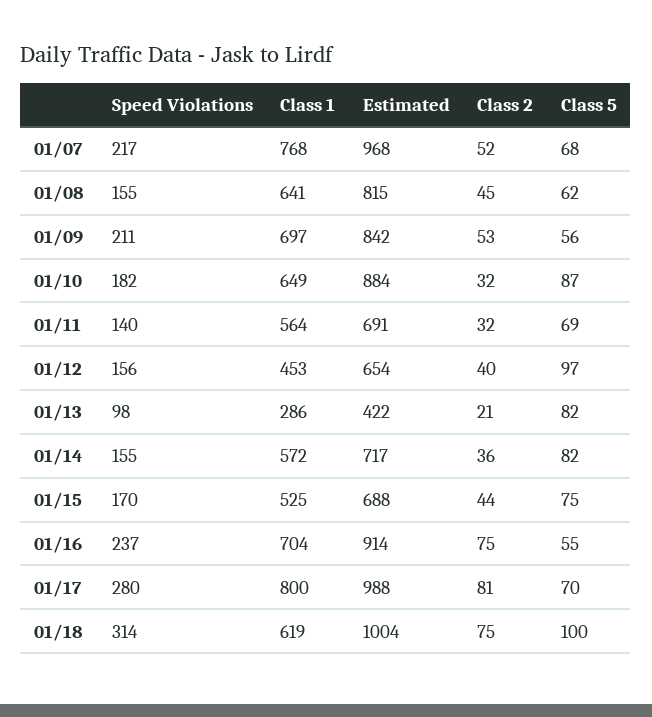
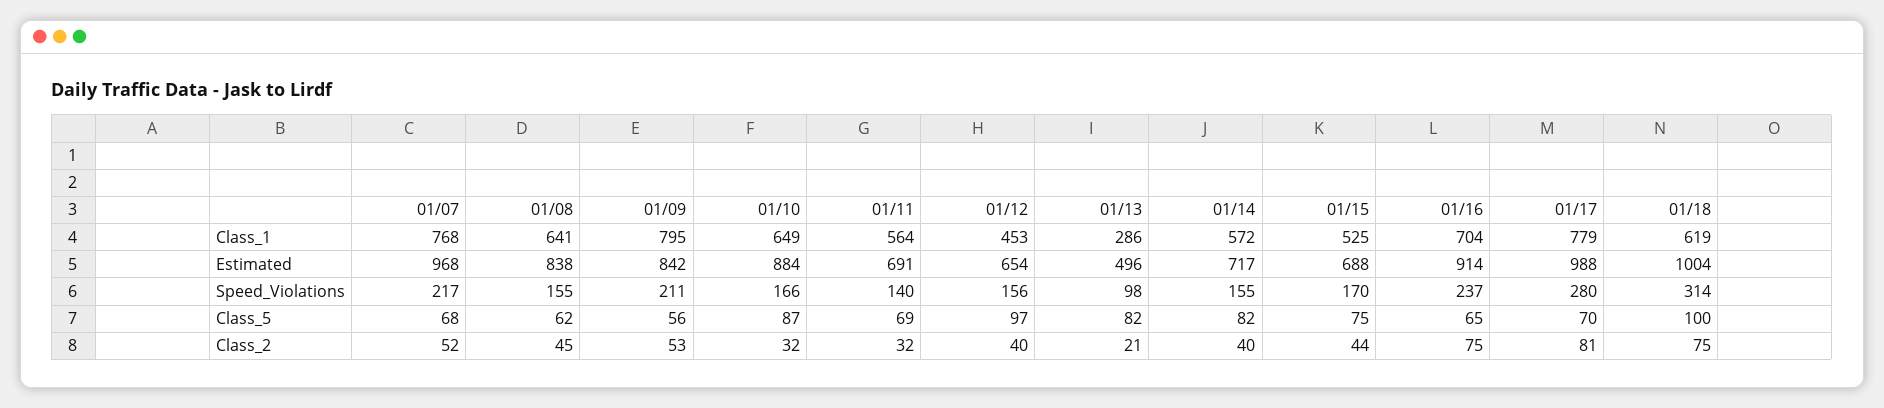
Estimated, 01/08: 815 -> 838
Class 1, 01/09: 697 -> 795
Speed Violations, 01/10: 182 -> 166
Estimated, 01/13: 422 -> 496
Class 2, 01/14: 36 -> 40
Class 5, 01/16: 55 -> 65
Class 1, 01/17: 800 -> 779

